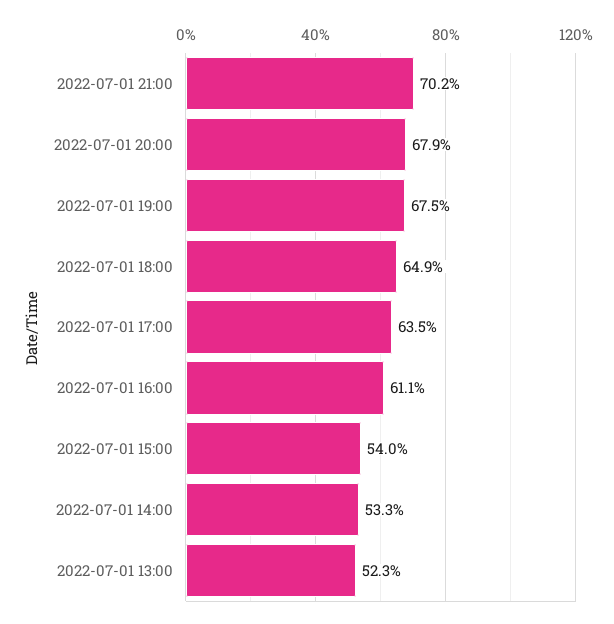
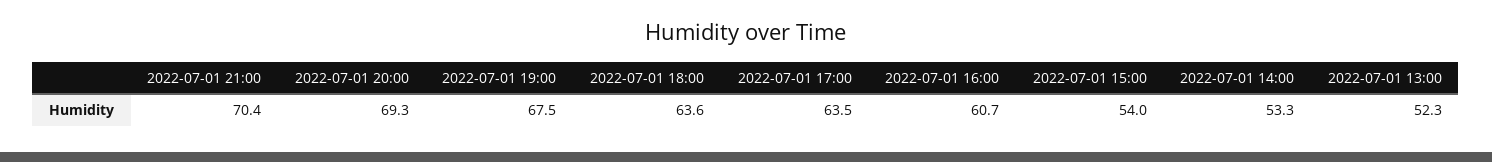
2022-07-01 21:00: 70.2 -> 70.4
2022-07-01 20:00: 67.9 -> 69.3
2022-07-01 18:00: 64.9 -> 63.6
2022-07-01 16:00: 61.1 -> 60.7

